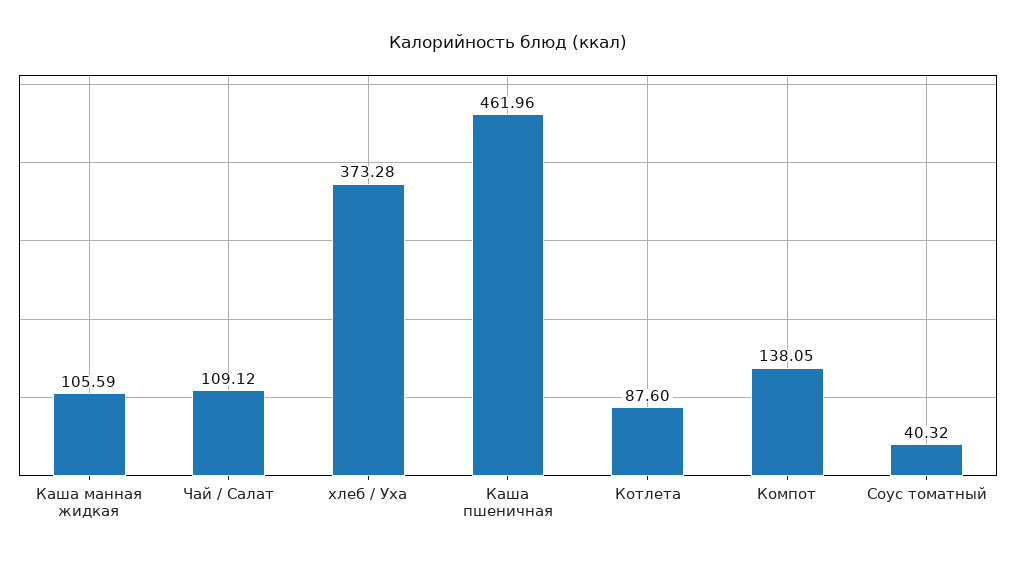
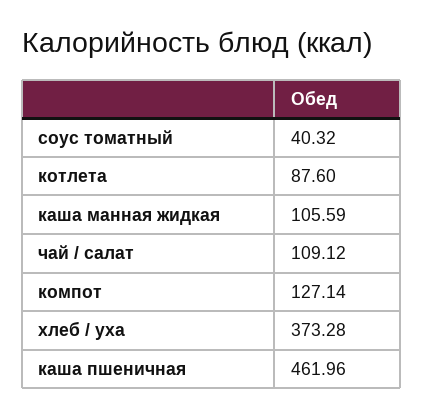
Компот: 138.05 -> 127.14

